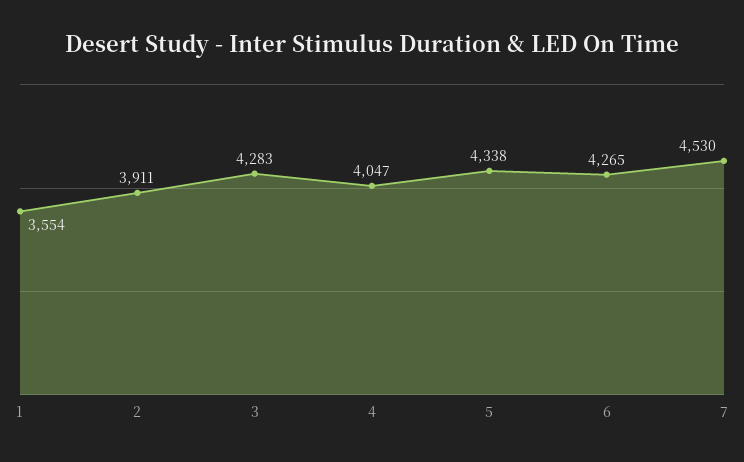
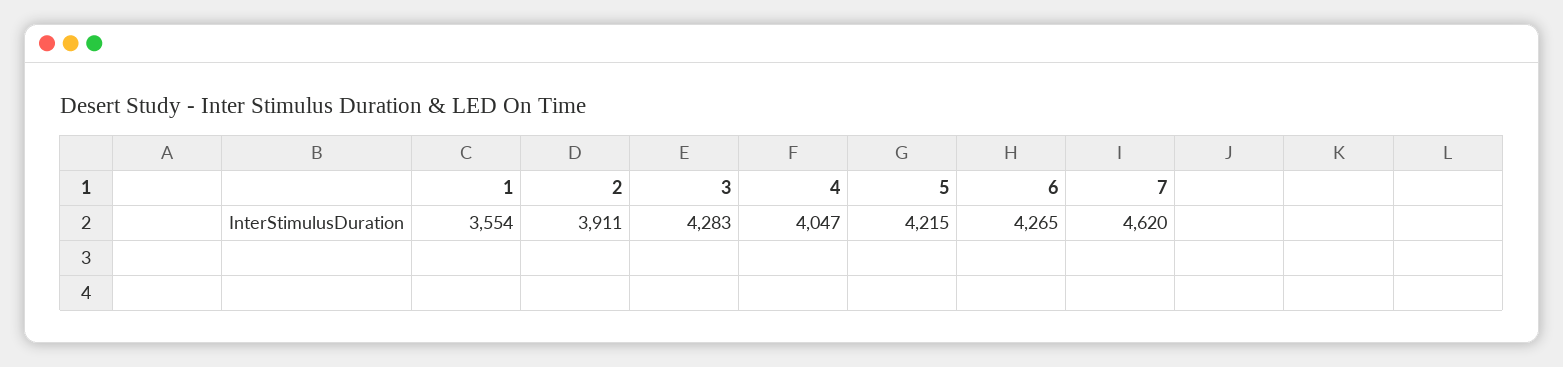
5: 4338 -> 4215
7: 4530 -> 4620

